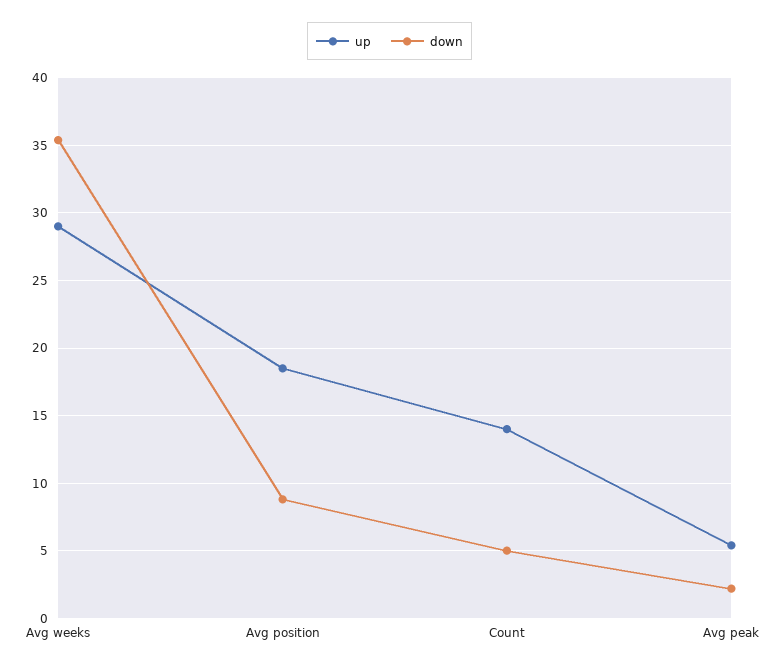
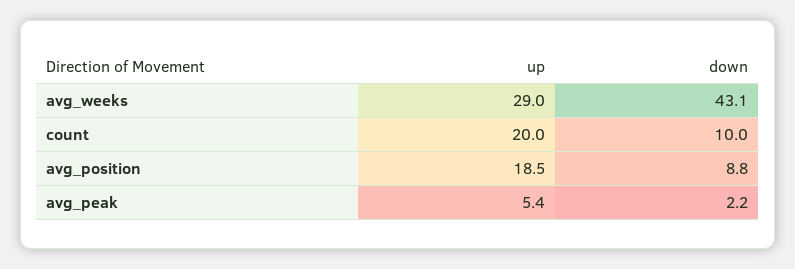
down, Avg weeks: 35.5 -> 43.1
up, Count: 14 -> 20
down, Count: 5 -> 10

